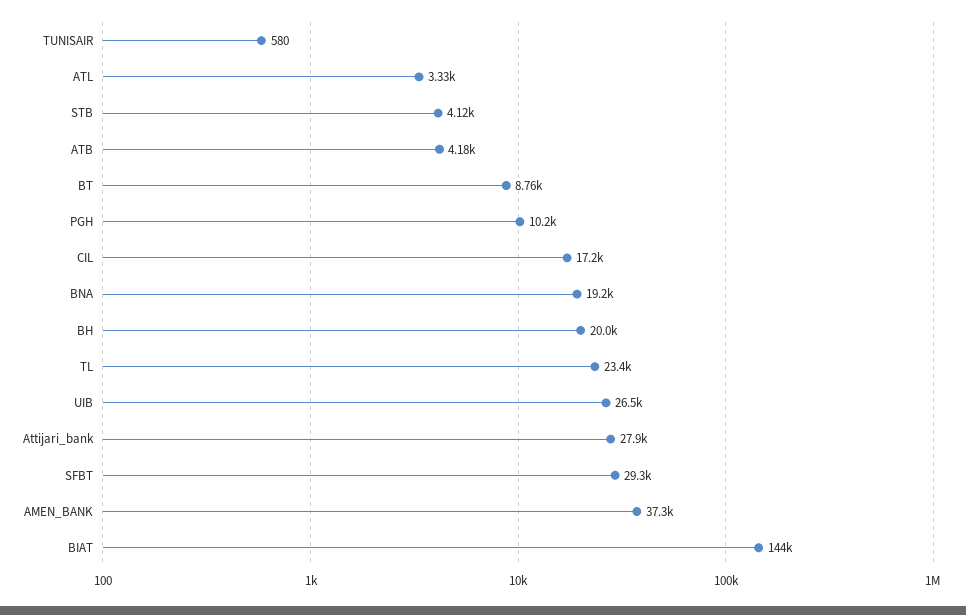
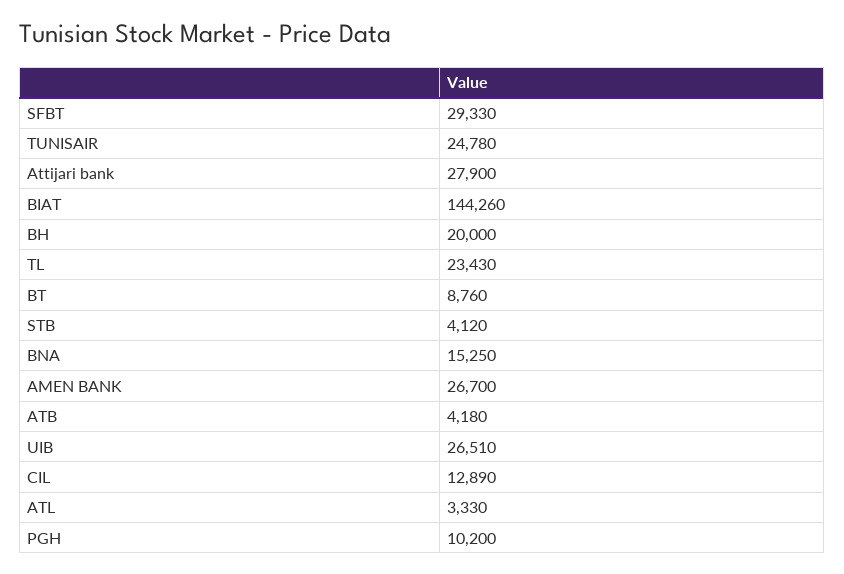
TUNISAIR: 580 -> 24780
CIL: 17200 -> 12890
BNA: 19200 -> 15250
AMEN_BANK: 37300 -> 26700

